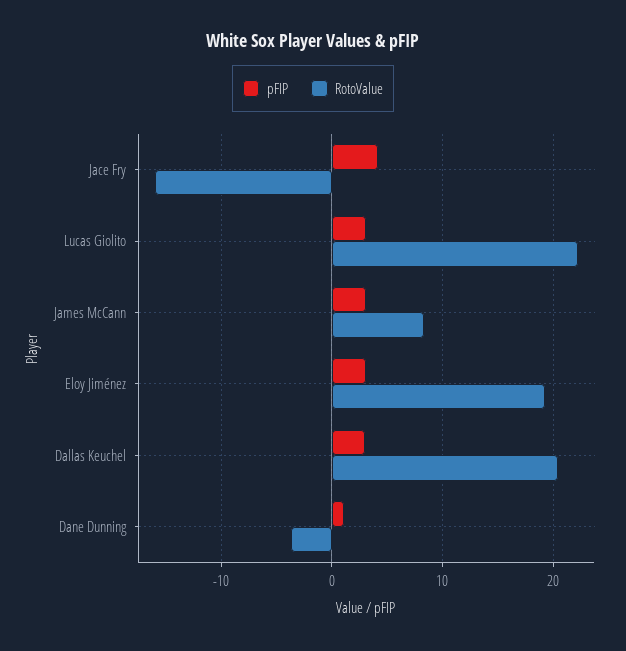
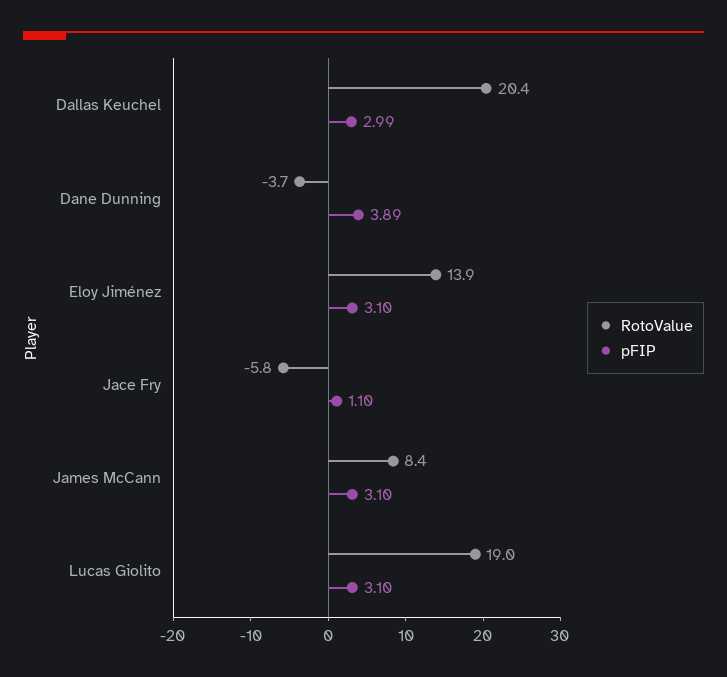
pFIP, Jace Fry: 4 -> 1.1
RotoValue, Jace Fry: -16 -> -5.8
RotoValue, Lucas Giolito: 22 -> 19
RotoValue, Eloy Jiménez: 19 -> 13.9
pFIP, Dane Dunning: 1 -> 3.89

